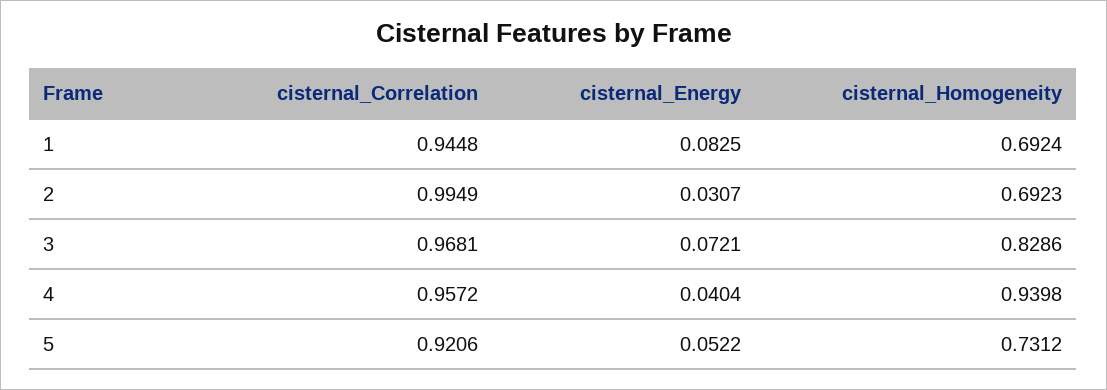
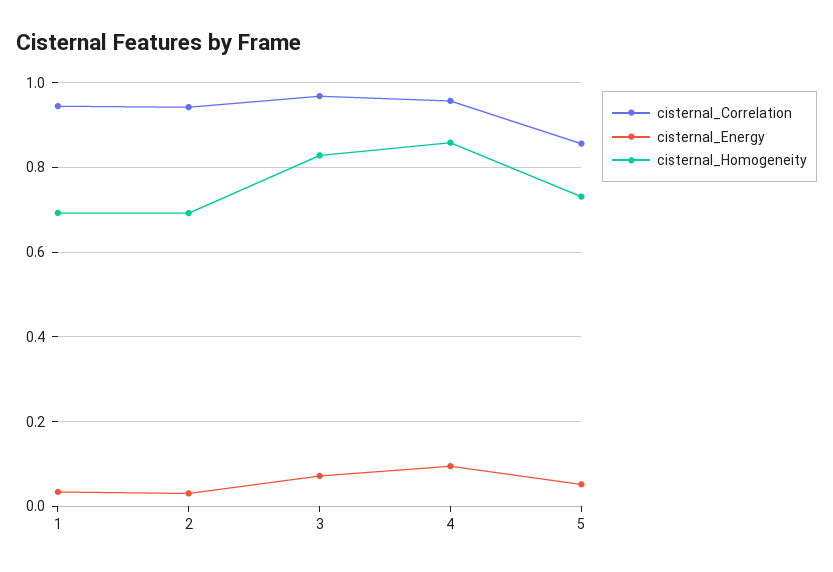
cisternal_Energy, 1: 0.0825 -> 0.04
cisternal_Correlation, 2: 0.9949 -> 0.94
cisternal_Energy, 4: 0.0404 -> 0.1
cisternal_Homogeneity, 4: 0.9398 -> 0.86
cisternal_Correlation, 5: 0.9206 -> 0.86

